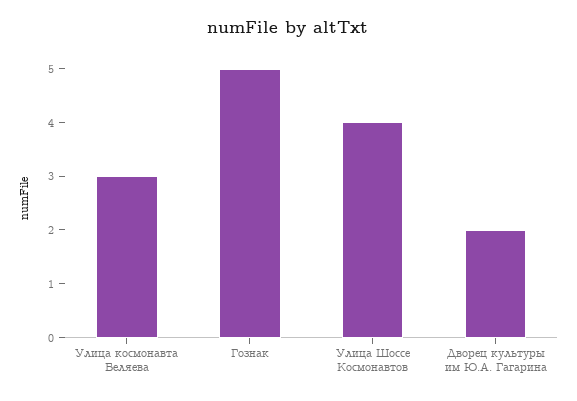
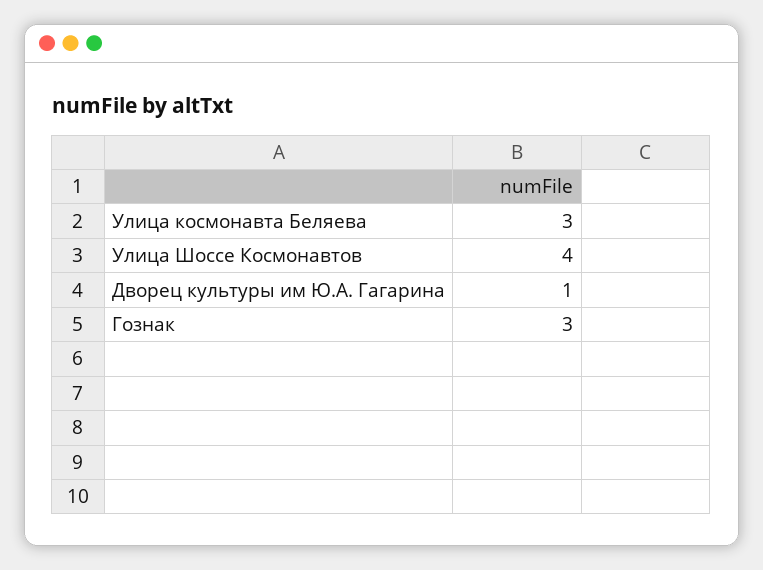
Гознак: 5 -> 3
Дворец культуры им Ю.А. Гагарина: 2 -> 1

